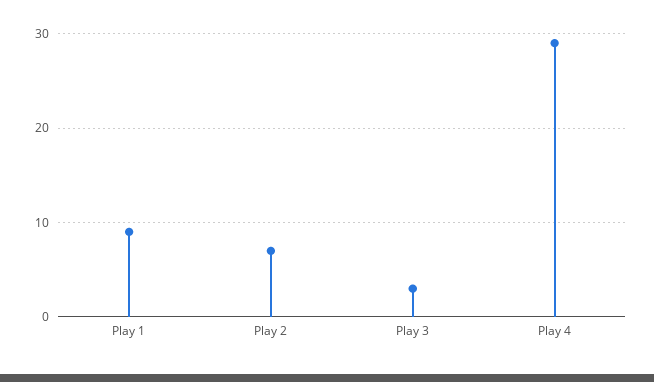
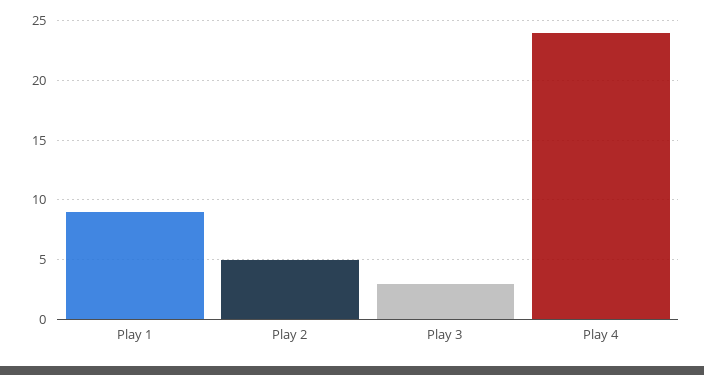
Play 2: 7 -> 5
Play 4: 29 -> 24

